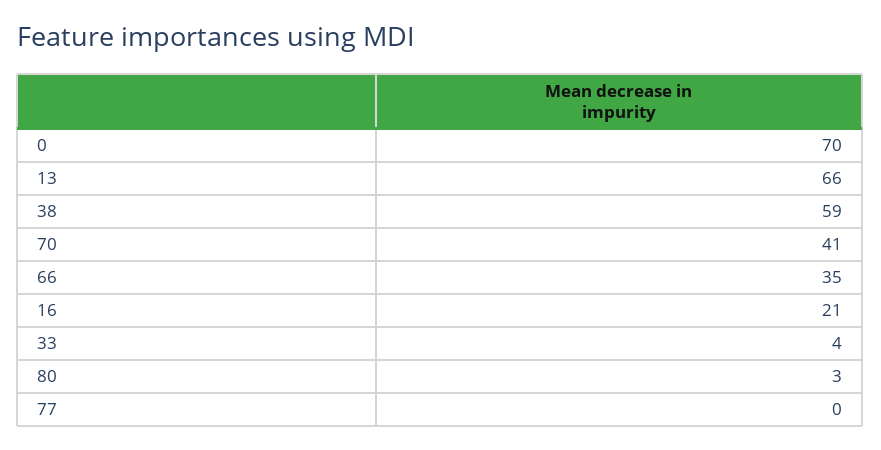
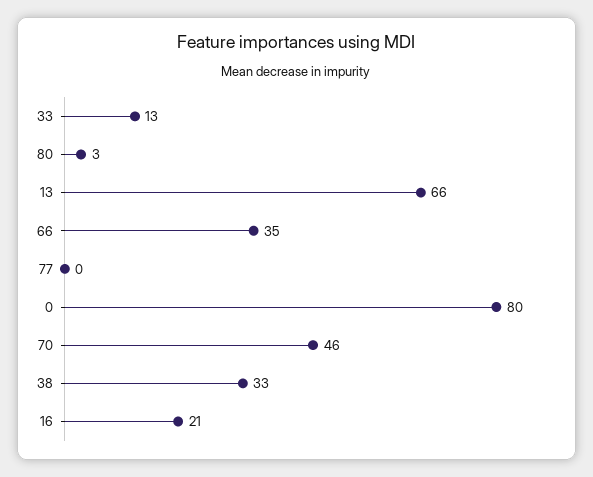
0: 70 -> 80
38: 59 -> 33
70: 41 -> 46
33: 4 -> 13

